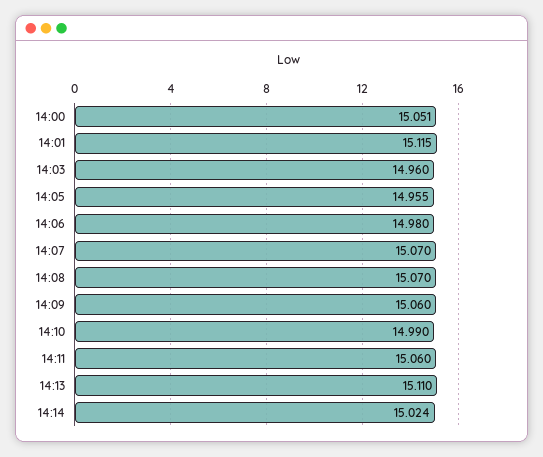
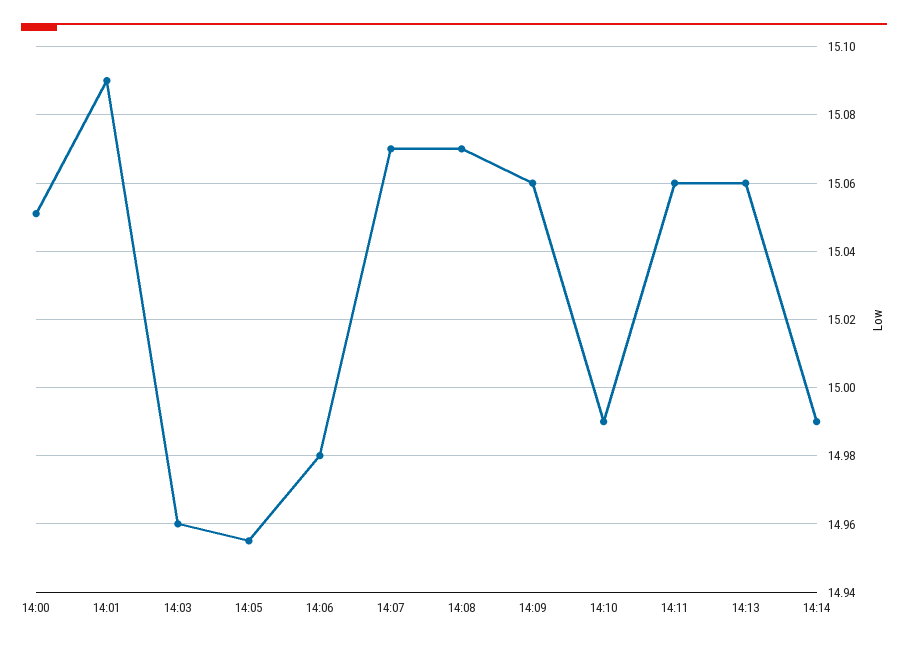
14:01: 15.115 -> 15.09
14:13: 15.11 -> 15.06
14:14: 15.024 -> 14.99

